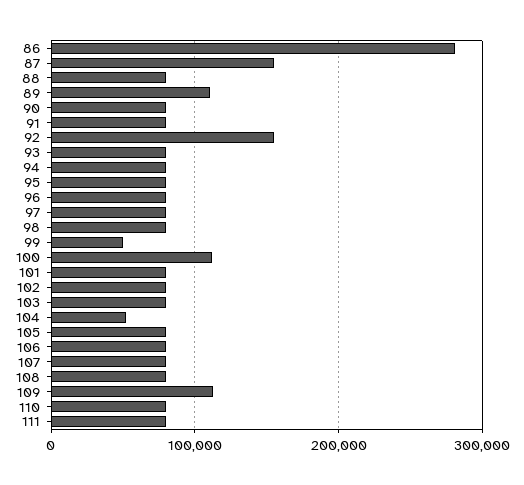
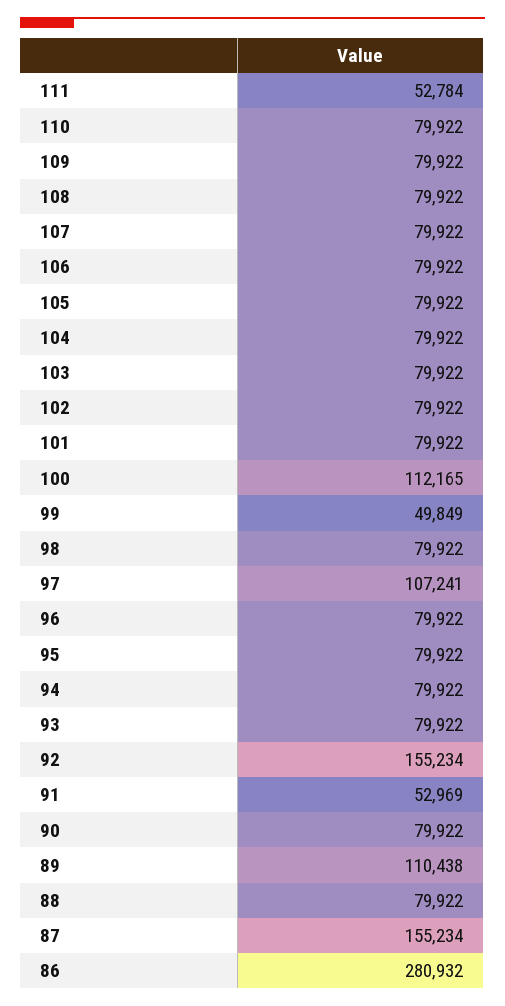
91: 80000 -> 52969
97: 80000 -> 107241
104: 50000 -> 79922
109: 110000 -> 79922
111: 80000 -> 52784

